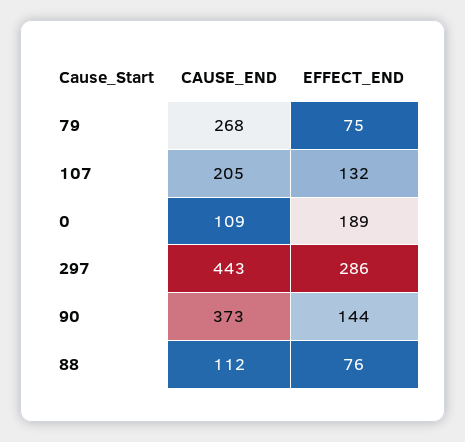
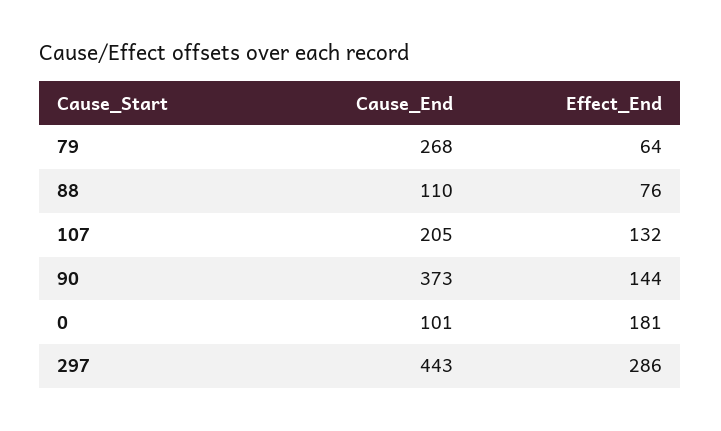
EFFECT_END, 79: 75 -> 64
CAUSE_END, 0: 109 -> 101
EFFECT_END, 0: 189 -> 181
CAUSE_END, 88: 112 -> 110

